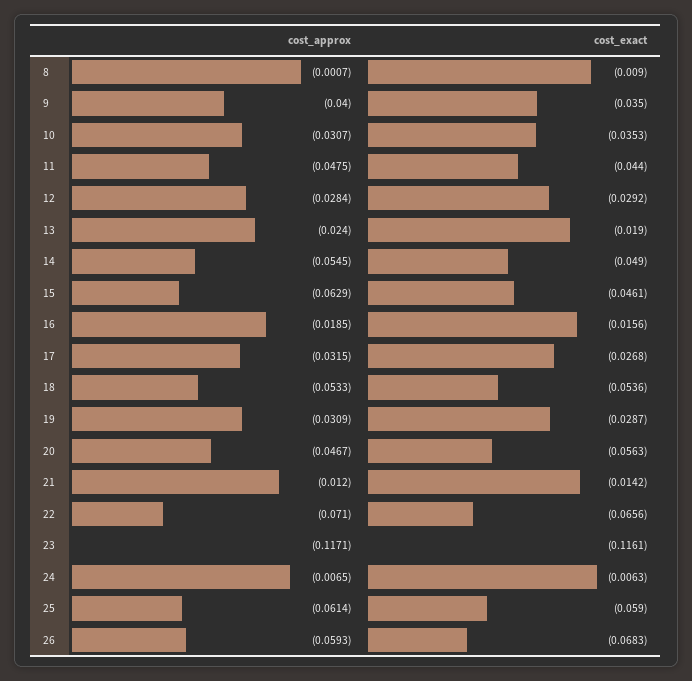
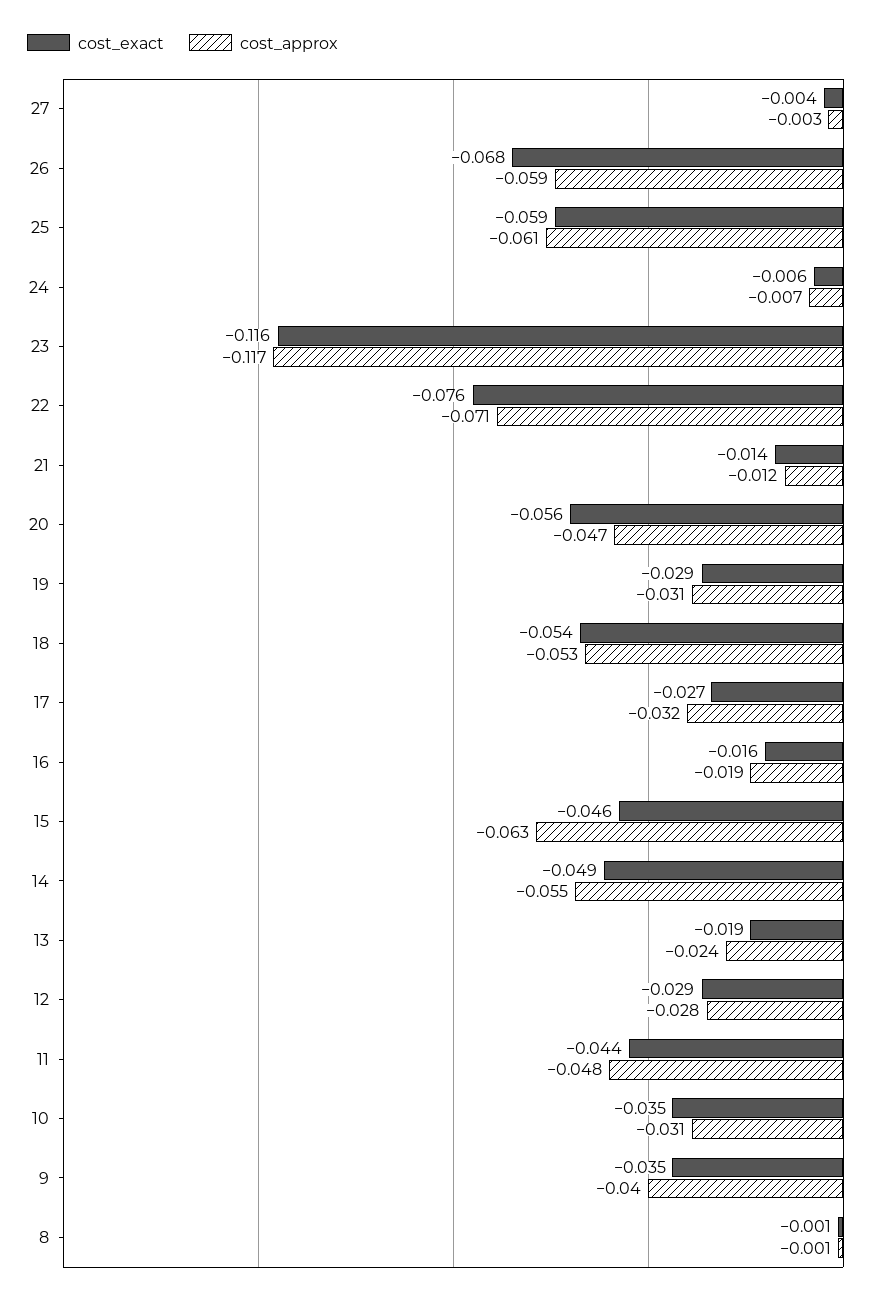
cost_exact, 8: -0.009 -> -0.001
cost_exact, 22: -0.0656 -> -0.076
cost_exact, 27: none -> -0.004
cost_approx, 27: none -> -0.003

